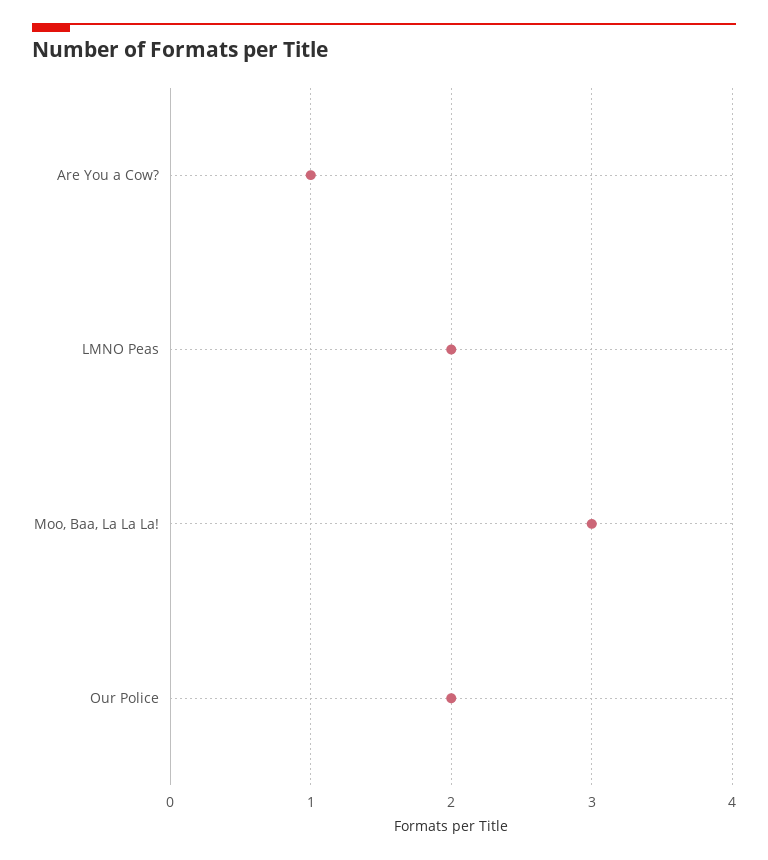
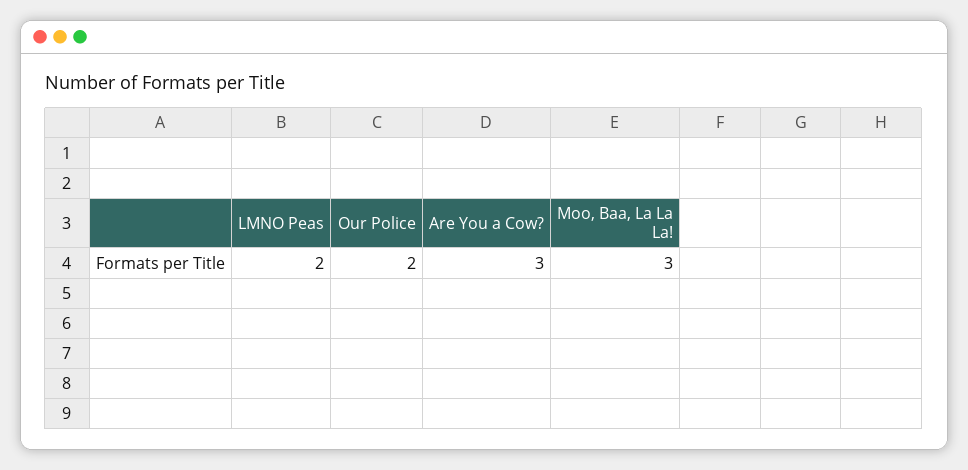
Are You a Cow?: 1 -> 3

